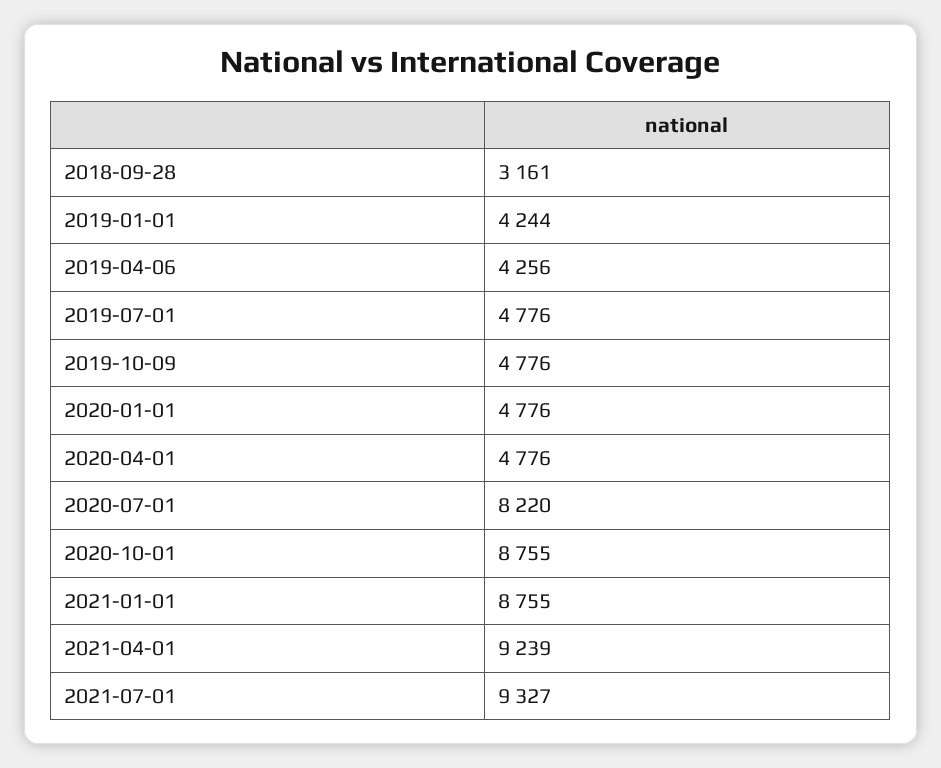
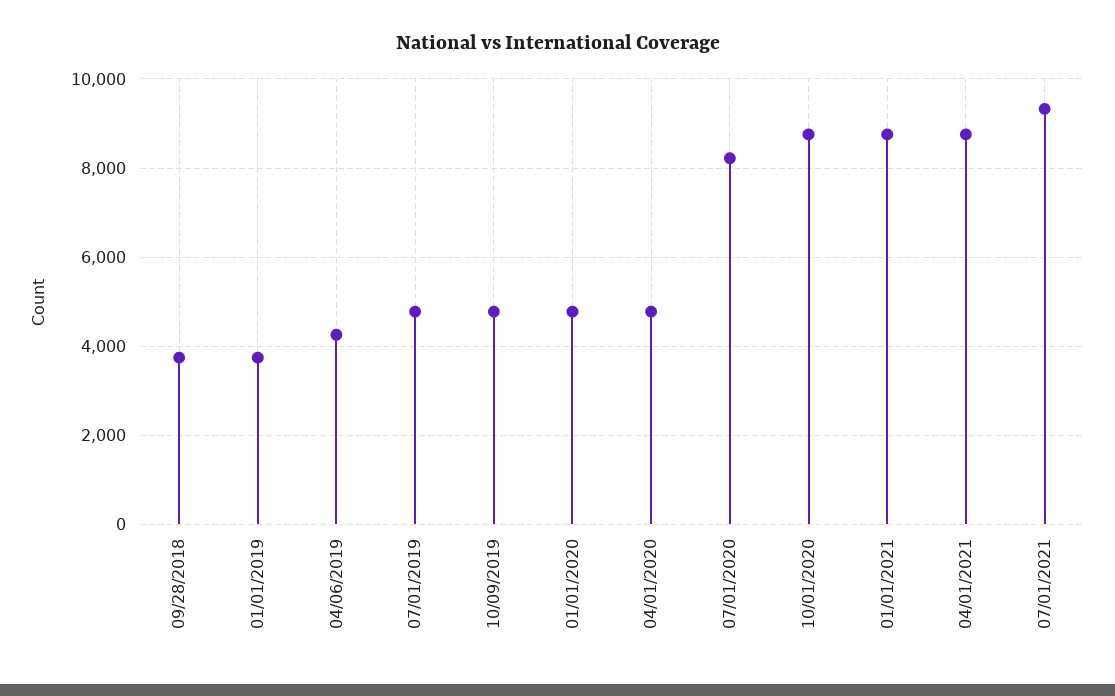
2018-09-28: 3161 -> 3800
2019-01-01: 4244 -> 3800
2021-04-01: 9239 -> 8800

